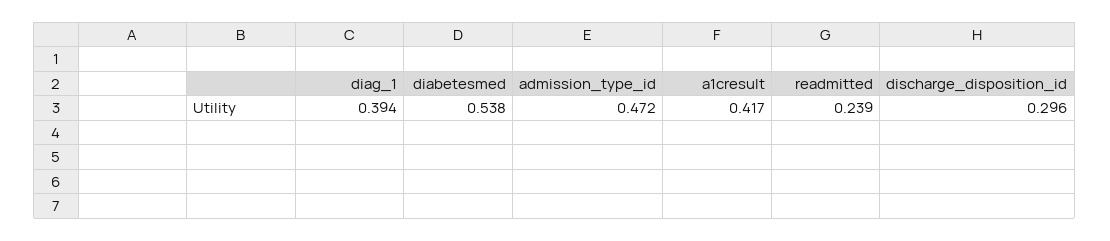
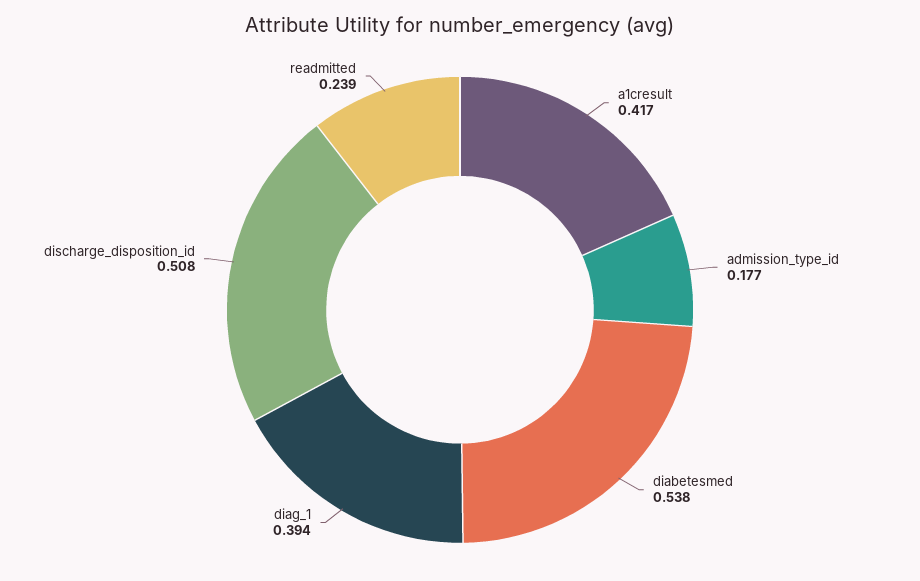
admission_type_id: 0.472 -> 0.177
discharge_disposition_id: 0.296 -> 0.508

